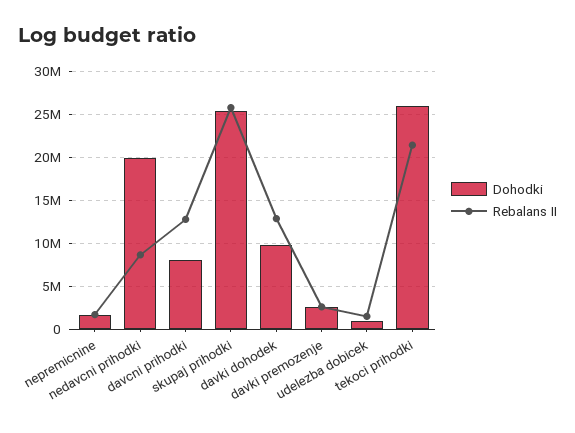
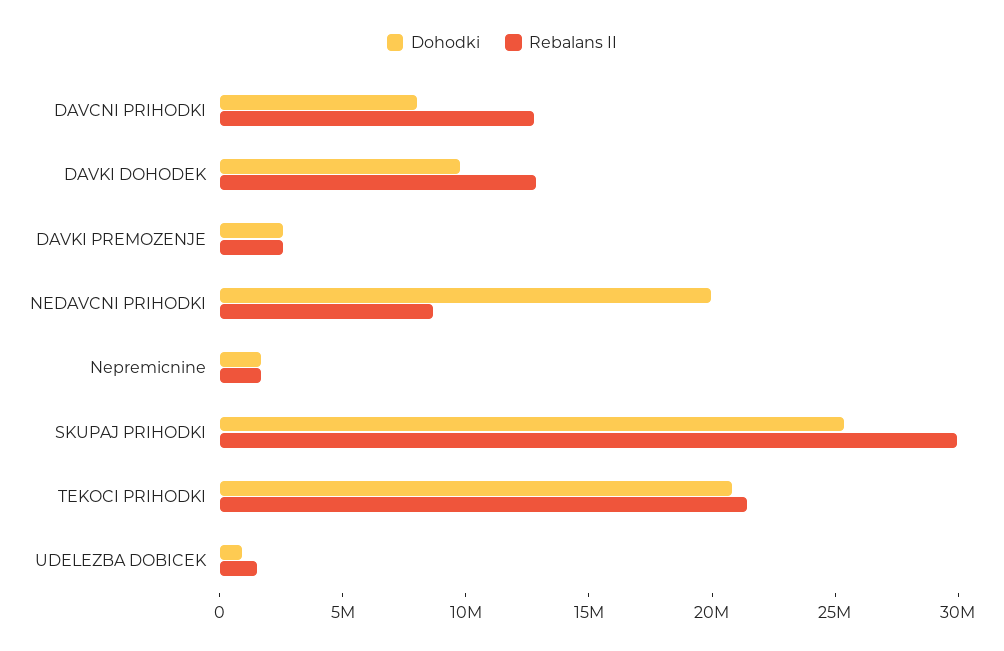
Rebalans II, skupaj prihodki: 26000000 -> 30000000
Dohodki, tekoci prihodki: 26000000 -> 21000000

